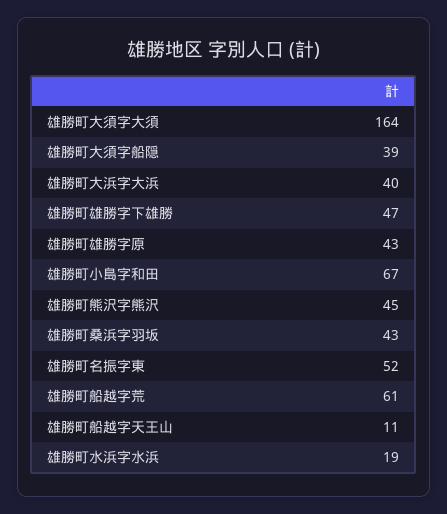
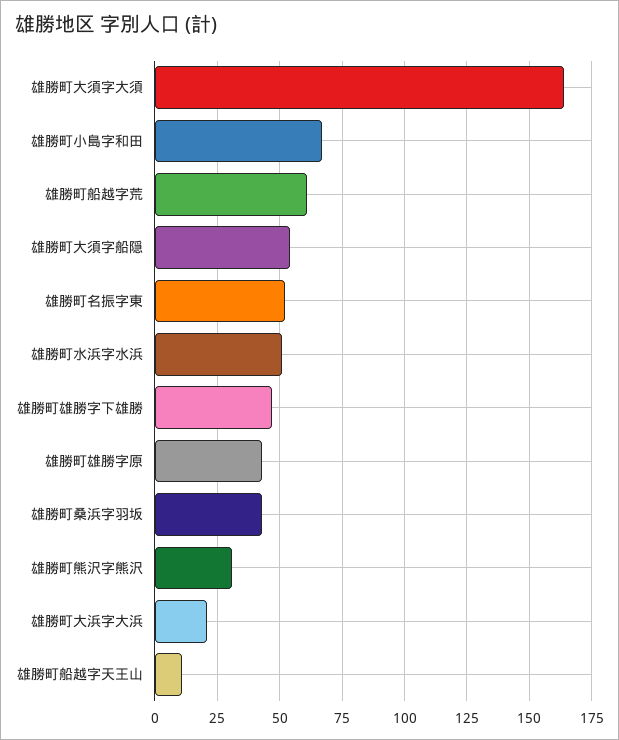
雄勝町大須字船隠: 39 -> 55
雄勝町大浜字大浜: 40 -> 20
雄勝町熊沢字熊沢: 45 -> 30
雄勝町水浜字水浜: 19 -> 50

